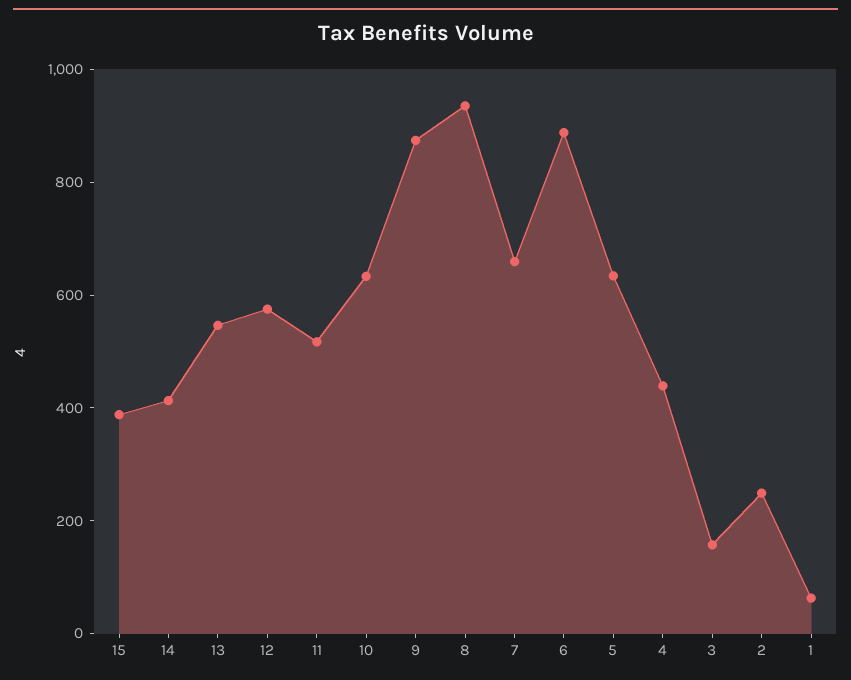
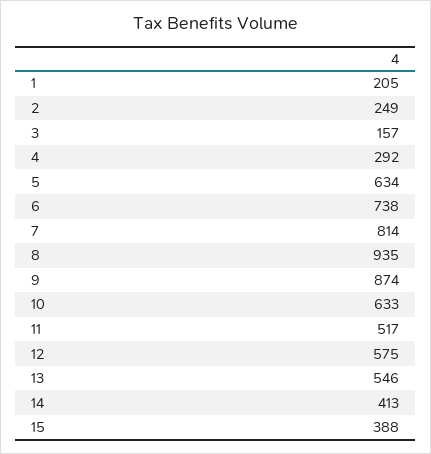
7: 650 -> 814
6: 900 -> 738
4: 450 -> 292
1: 50 -> 205

